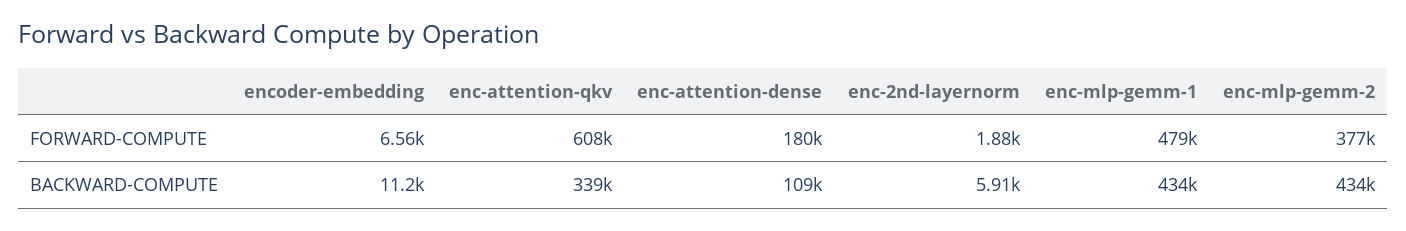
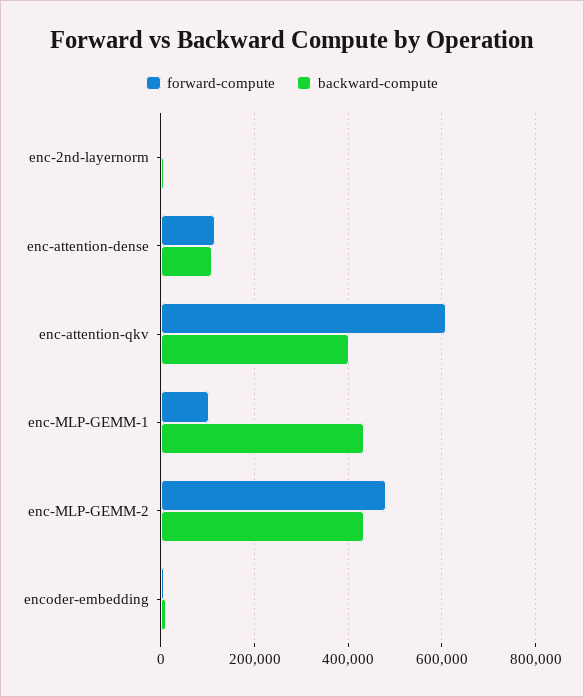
FORWARD-COMPUTE, enc-attention-dense: 180000 -> 120000
FORWARD-COMPUTE, enc-mlp-gemm-1: 479000 -> 100000
FORWARD-COMPUTE, enc-mlp-gemm-2: 377000 -> 480000
BACKWARD-COMPUTE, enc-attention-qkv: 339000 -> 400000

